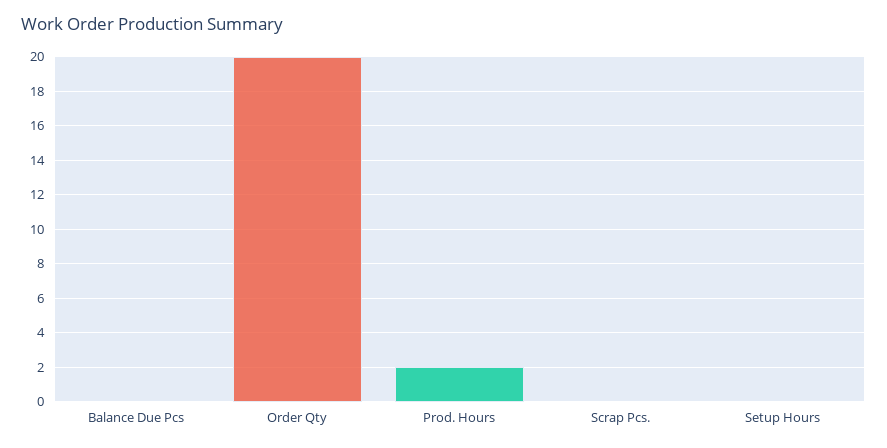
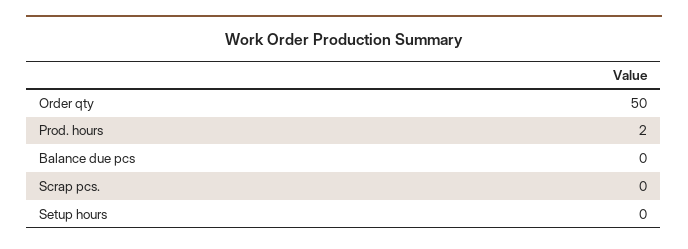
Order Qty: 20 -> 50

